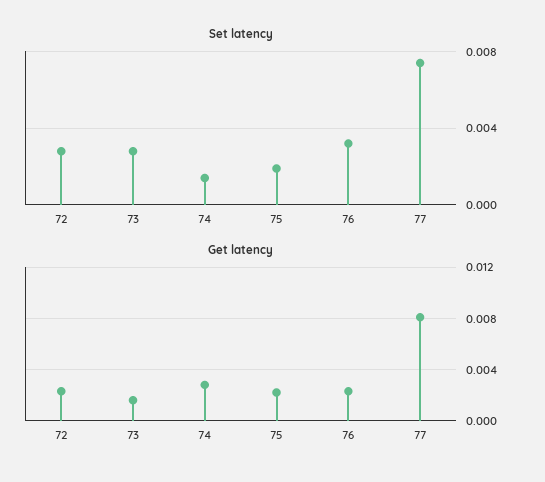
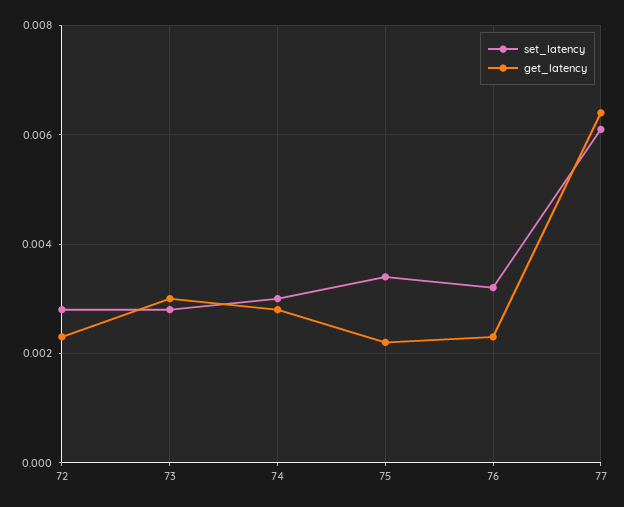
Set latency, 74: 0.0015 -> 0.003
Set latency, 75: 0.002 -> 0.0035
Set latency, 77: 0.0075 -> 0.006
Get latency, 73: 0.0015 -> 0.003
Get latency, 77: 0.008 -> 0.0065

